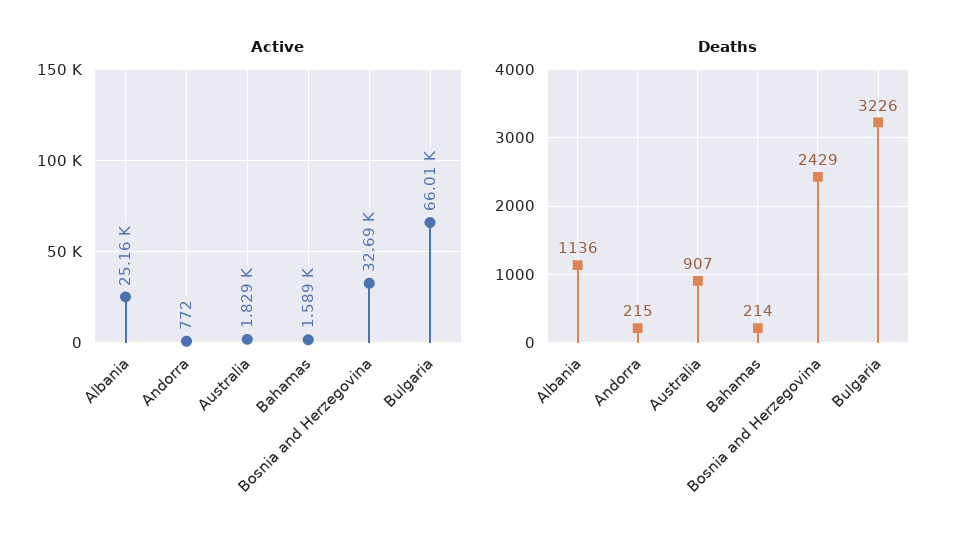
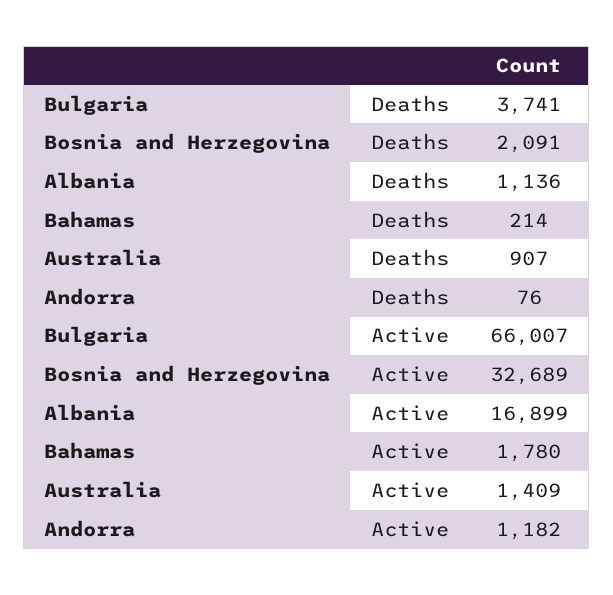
Active, Albania: 25160 -> 16899
Active, Andorra: 772 -> 1182
Active, Australia: 1829 -> 1409
Active, Bahamas: 1589 -> 1780
Deaths, Andorra: 215 -> 76
Deaths, Bosnia and Herzegovina: 2429 -> 2091
Deaths, Bulgaria: 3226 -> 3741

